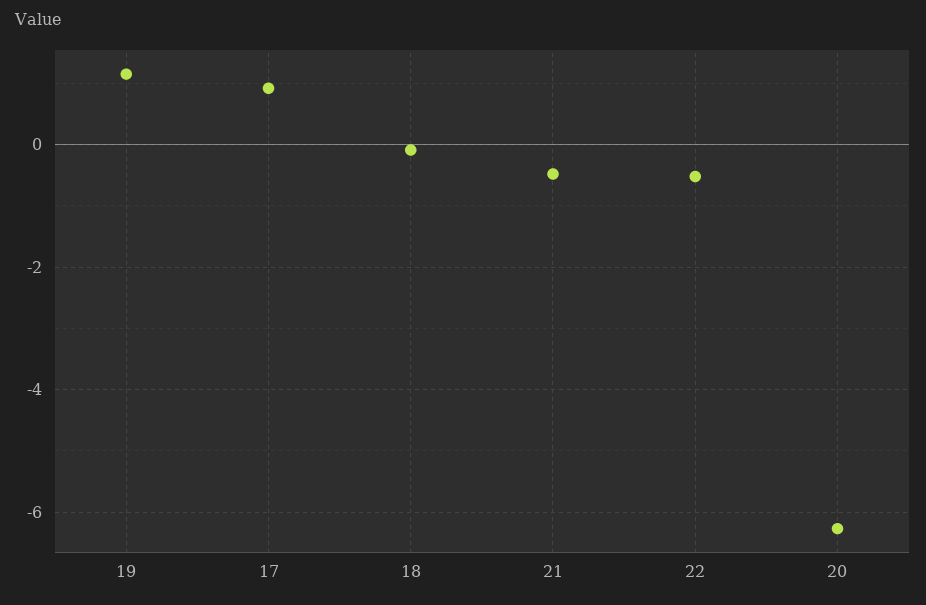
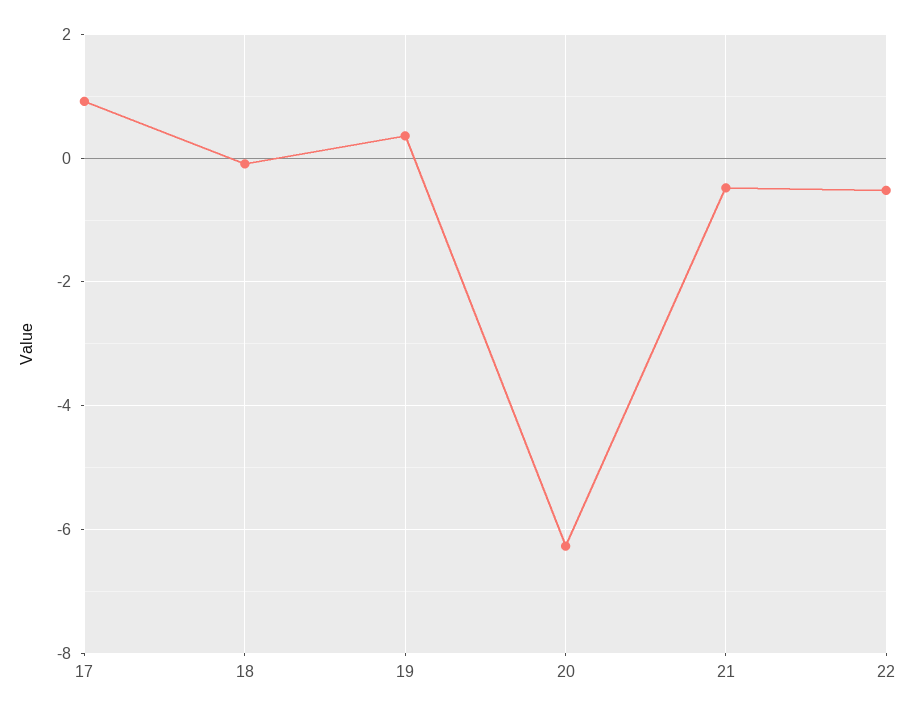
19: 1.2 -> 0.4

